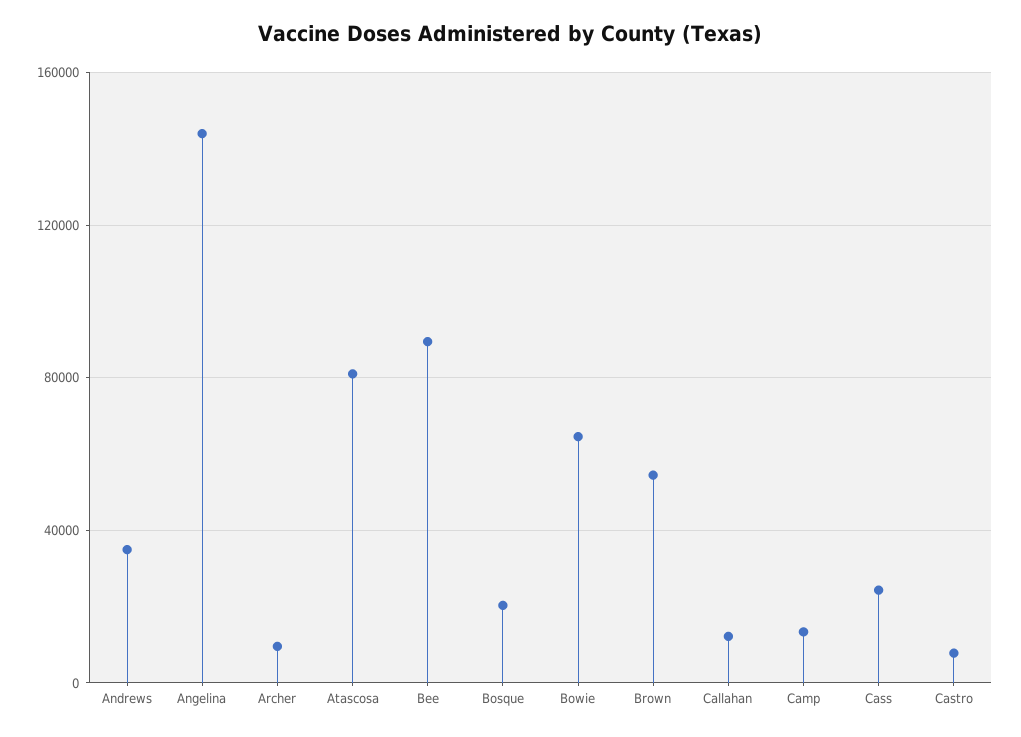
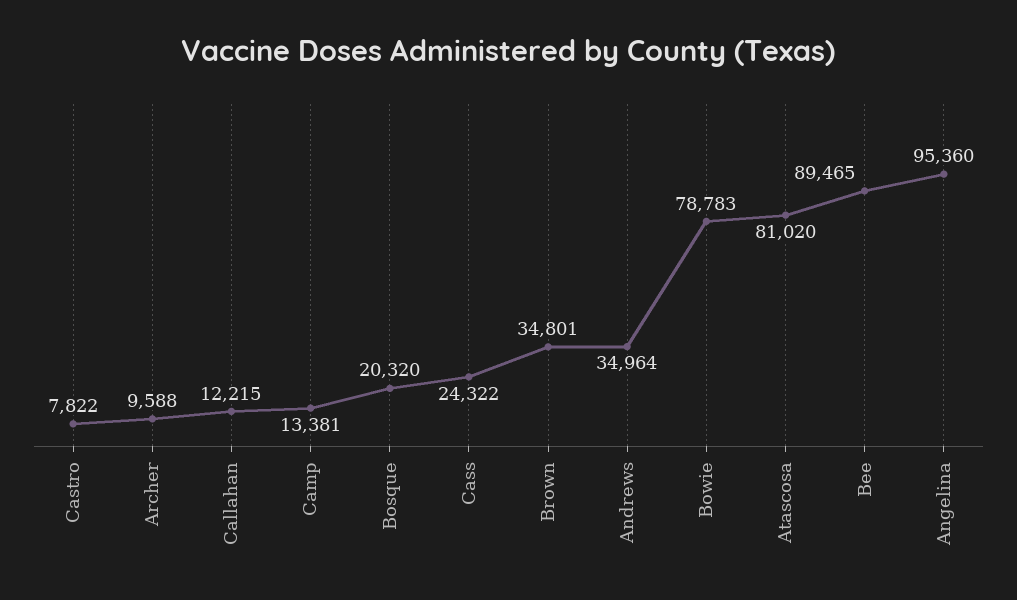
Angelina: 145000 -> 95360
Bowie: 65000 -> 78783
Brown: 55000 -> 34801

